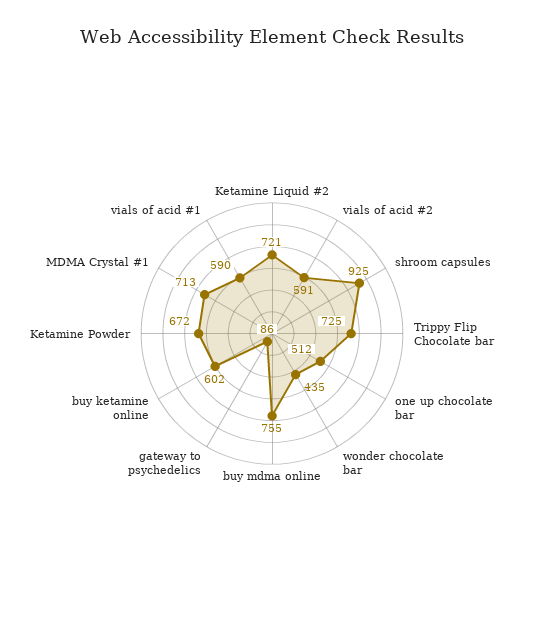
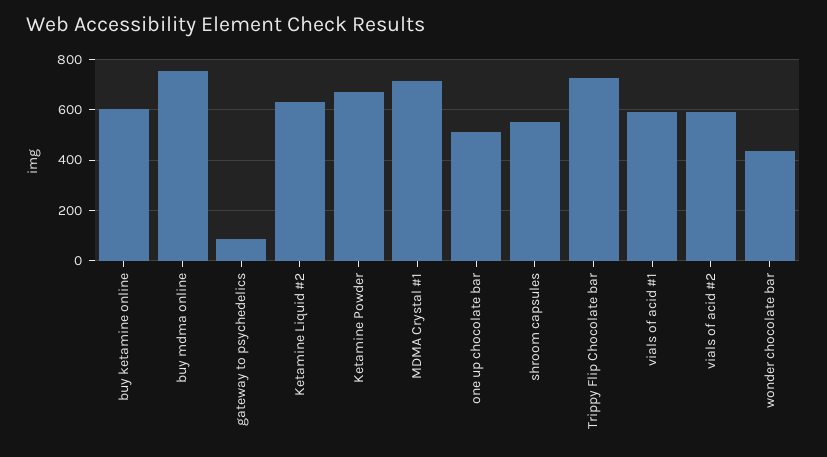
Ketamine Liquid #2: 721 -> 625
shroom capsules: 925 -> 550

